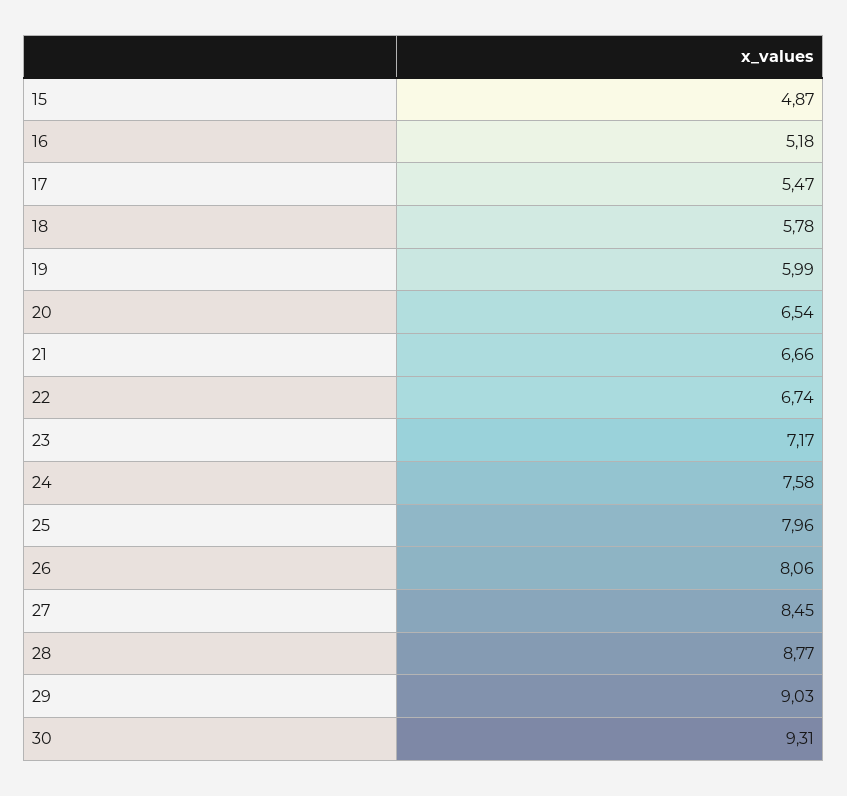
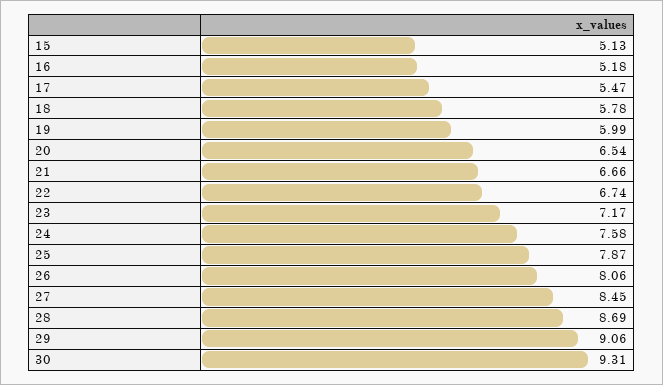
15: 4.87 -> 5.13
25: 7.96 -> 7.87
28: 8.77 -> 8.69
29: 9.03 -> 9.06

